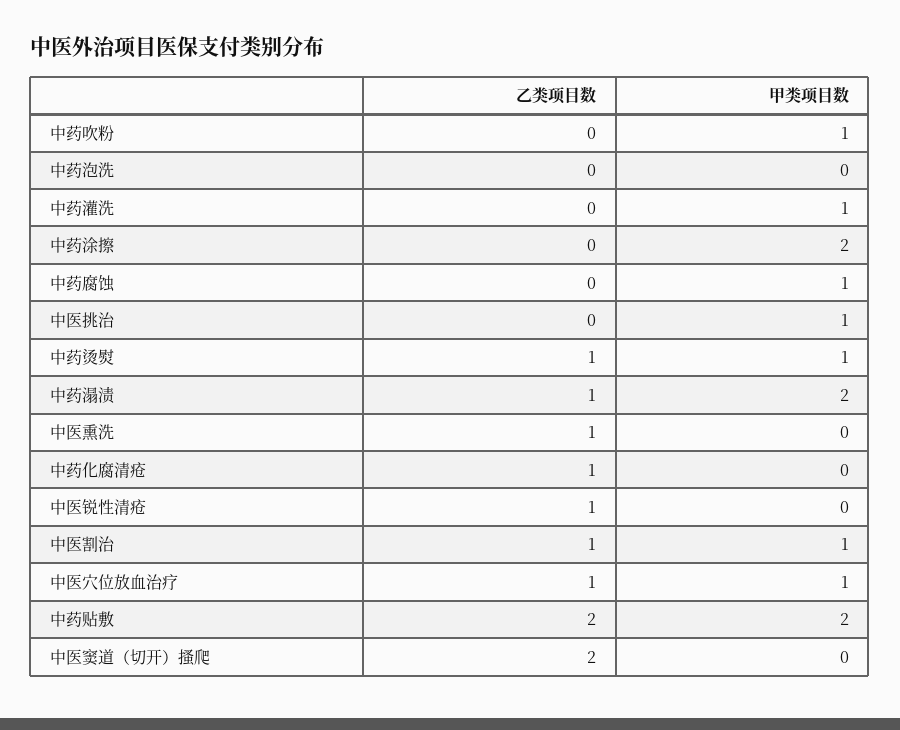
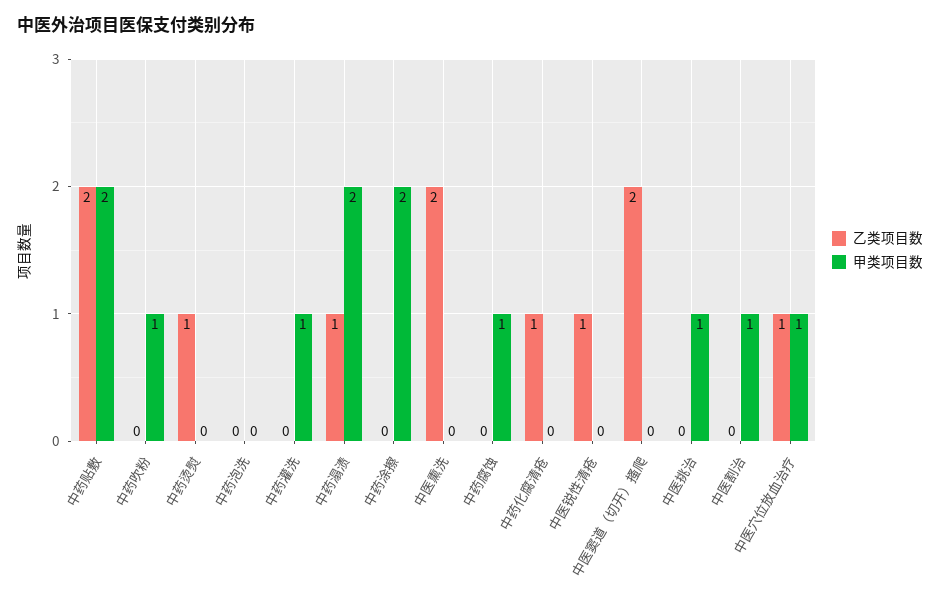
甲类项目数, 中药烫熨: 1 -> 0
乙类项目数, 中医熏洗: 1 -> 2
乙类项目数, 中医割治: 1 -> 0

